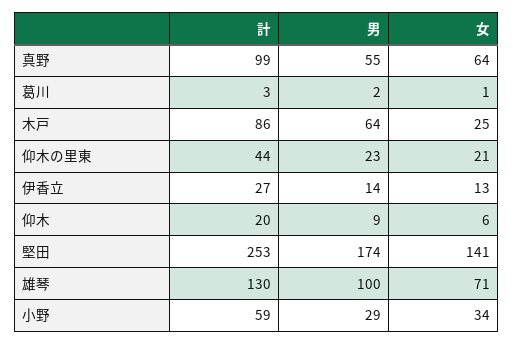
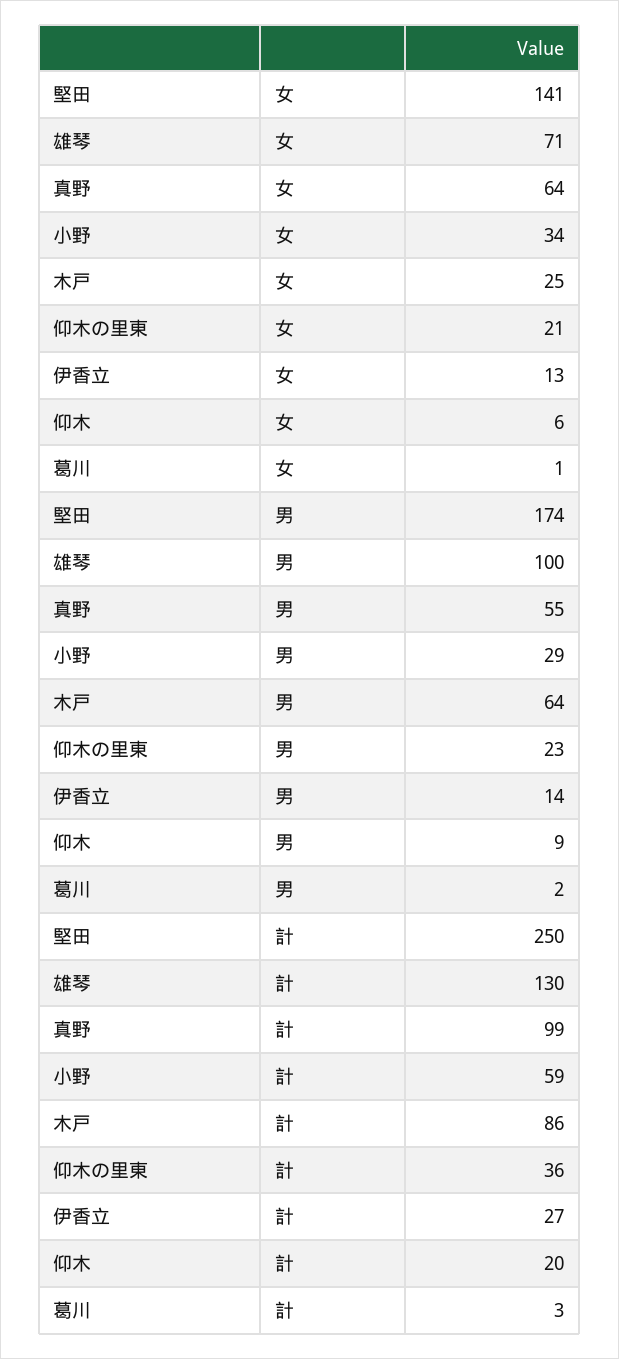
計, 仰木の里東: 44 -> 36
計, 堅田: 253 -> 250

